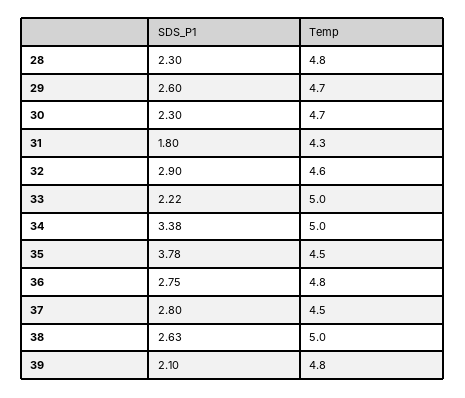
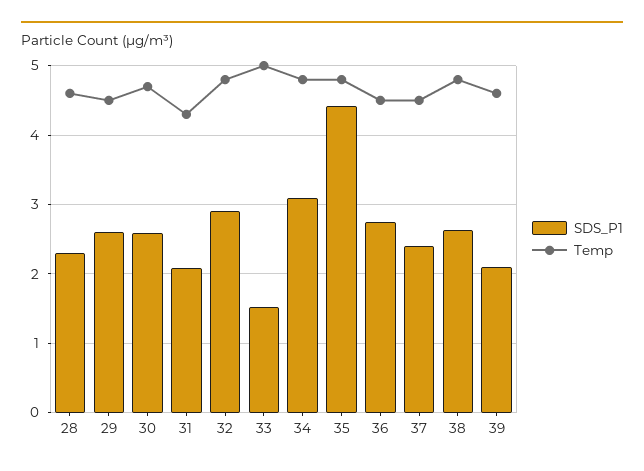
Temp, 28: 4.8 -> 4.6
Temp, 29: 4.7 -> 4.5
SDS_P1, 30: 2.3 -> 2.6
SDS_P1, 31: 1.8 -> 2.1
Temp, 32: 4.6 -> 4.8
SDS_P1, 33: 2.22 -> 1.5
SDS_P1, 34: 3.38 -> 3.1
Temp, 34: 5 -> 4.8
SDS_P1, 35: 3.78 -> 4.4
Temp, 35: 4.5 -> 4.8
Temp, 36: 4.8 -> 4.5
SDS_P1, 37: 2.8 -> 2.4
Temp, 38: 5 -> 4.8
Temp, 39: 4.8 -> 4.6

